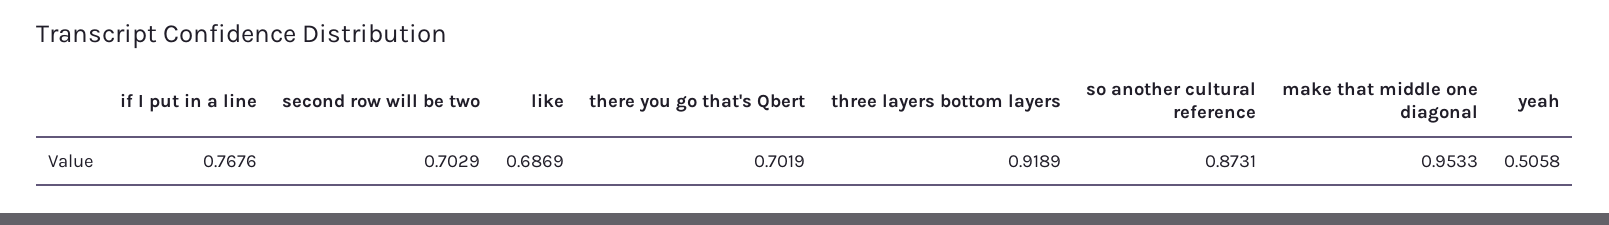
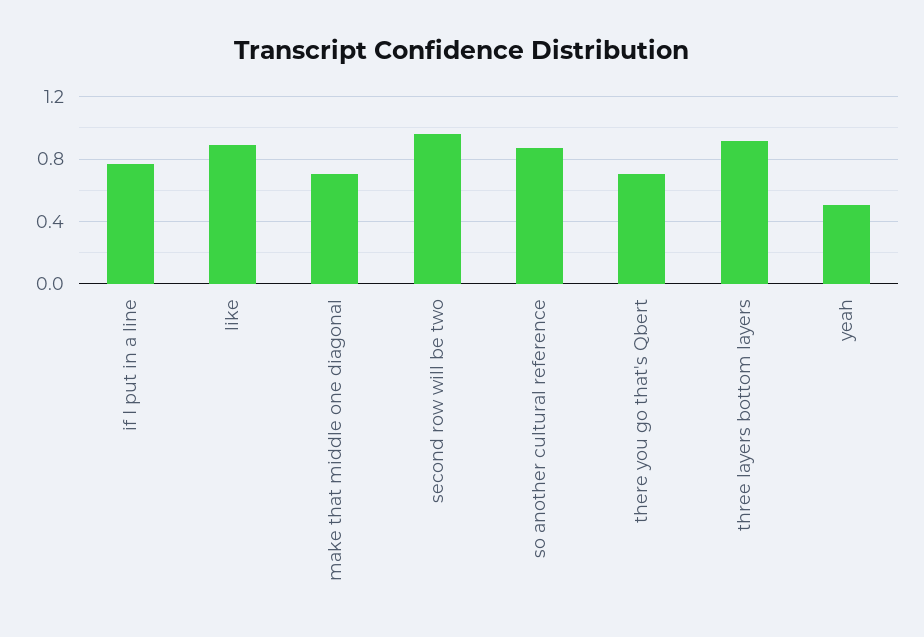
second row will be two: 0.7029 -> 0.95
like: 0.6869 -> 0.9
make that middle one diagonal: 0.9533 -> 0.7

